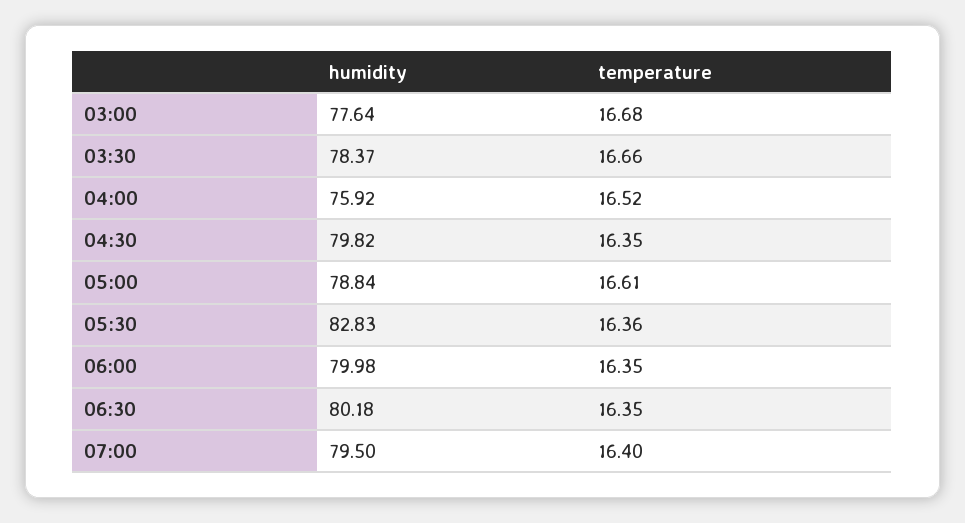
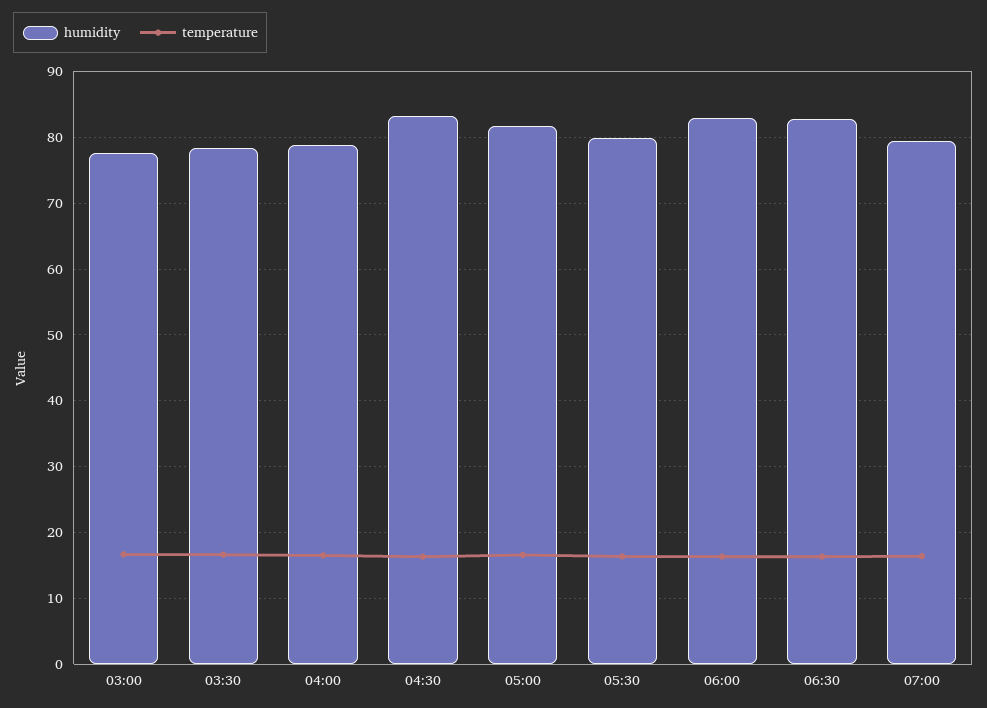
humidity, 04:00: 75.92 -> 79
humidity, 04:30: 79.82 -> 83
humidity, 05:00: 78.84 -> 82
humidity, 05:30: 82.83 -> 80
humidity, 06:00: 79.98 -> 83
humidity, 06:30: 80.18 -> 83

